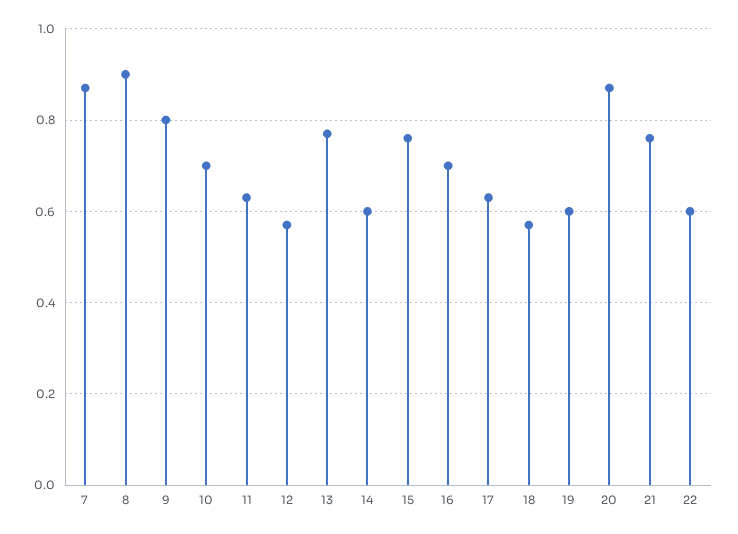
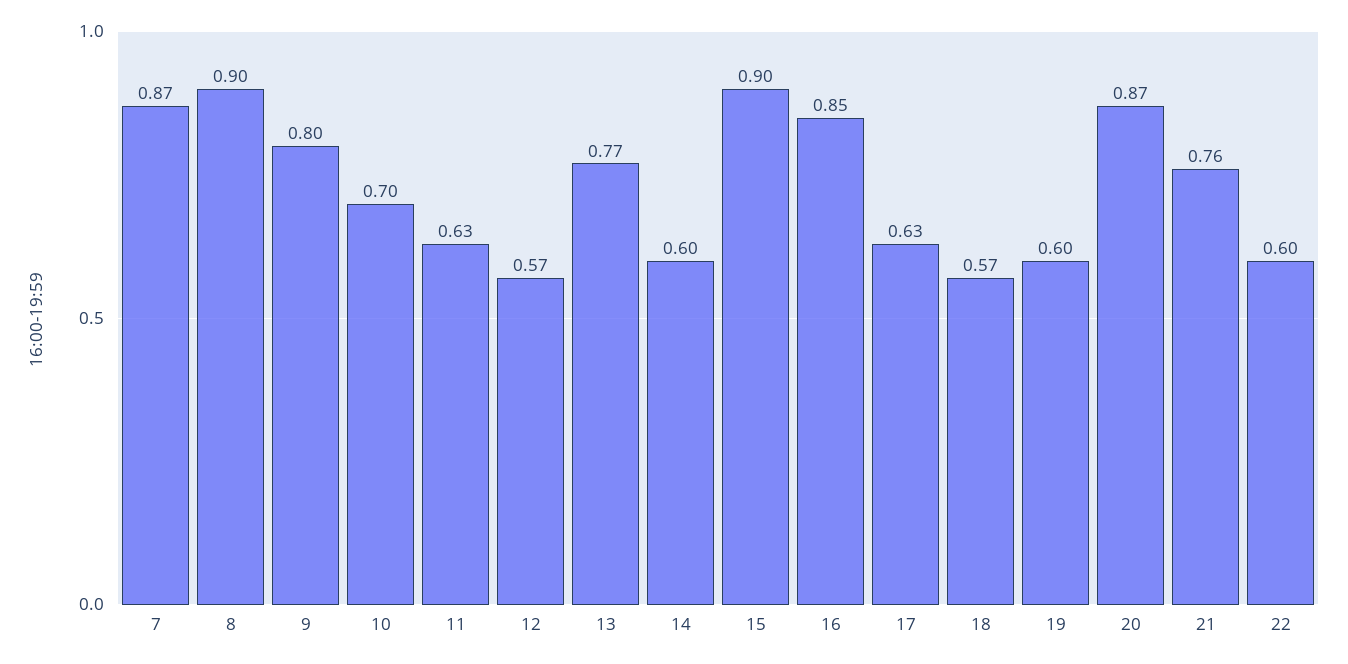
15: 0.75 -> 0.9
16: 0.7 -> 0.85

